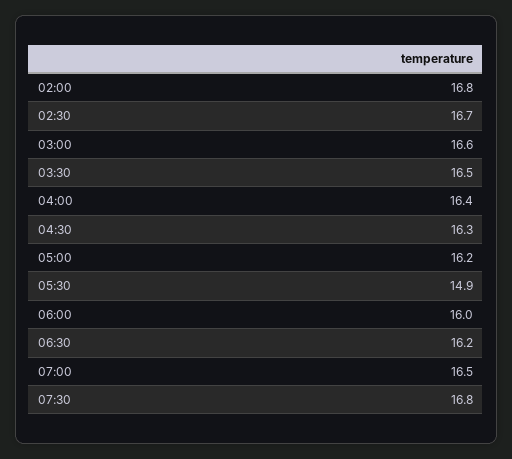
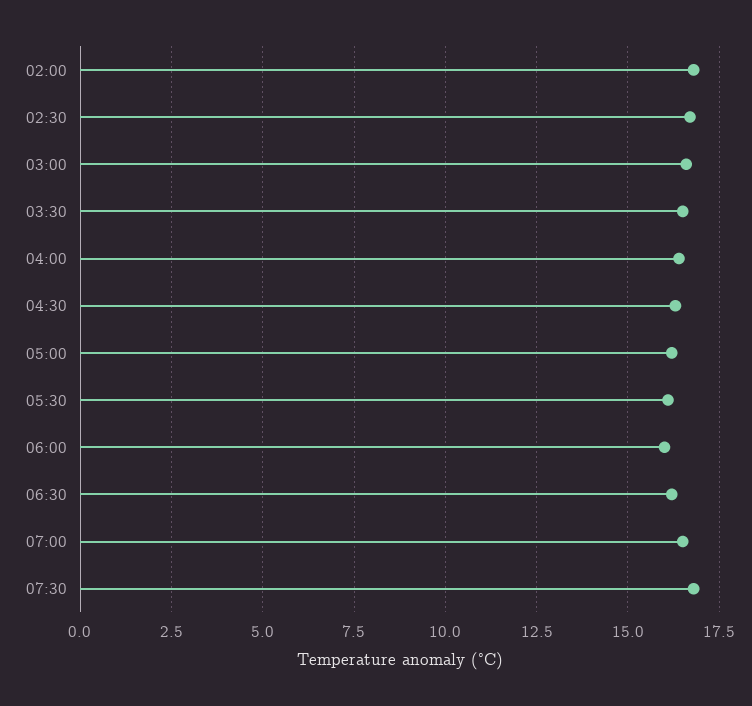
05:30: 14.9 -> 16

